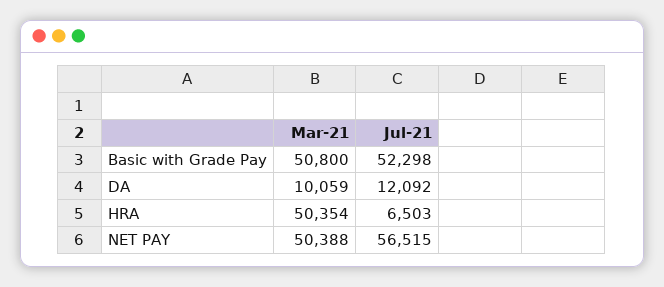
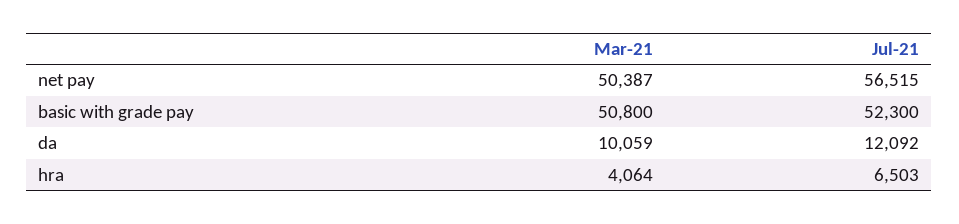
Jul-21, Basic with Grade Pay: 52298 -> 52300
Mar-21, HRA: 50354 -> 4064
Mar-21, NET PAY: 50388 -> 50387

